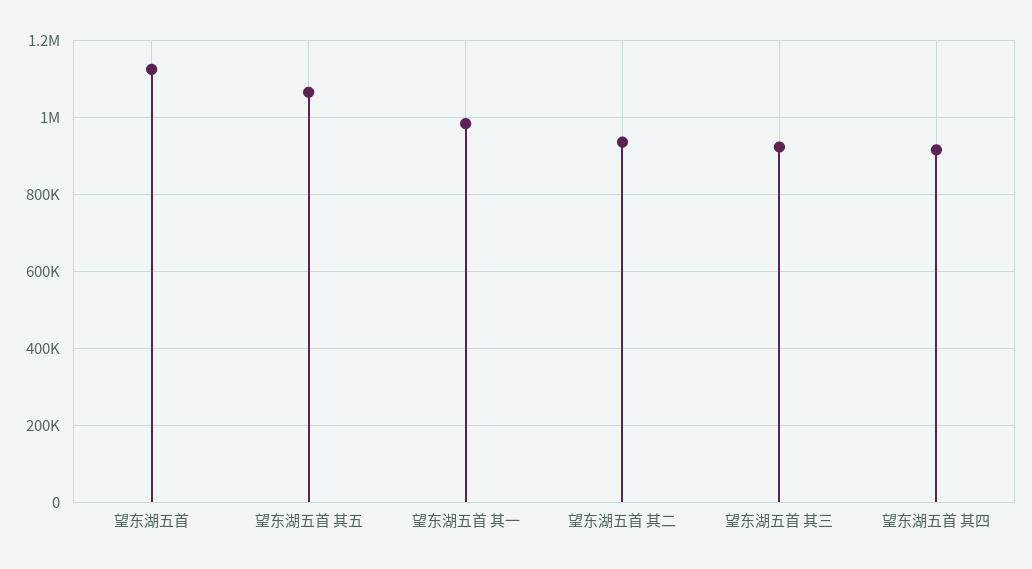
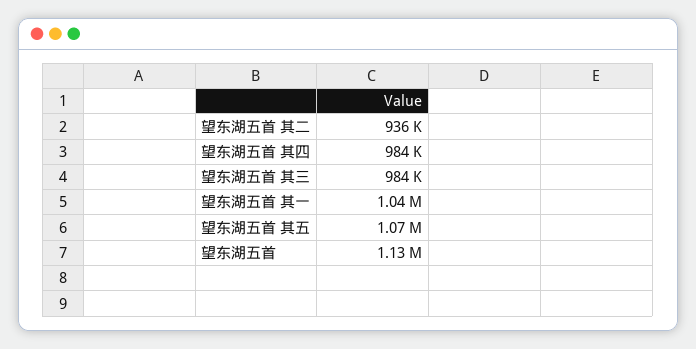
望东湖五首 其一: 980000 -> 1040000
望东湖五首 其三: 920000 -> 984000
望东湖五首 其四: 920000 -> 984000

